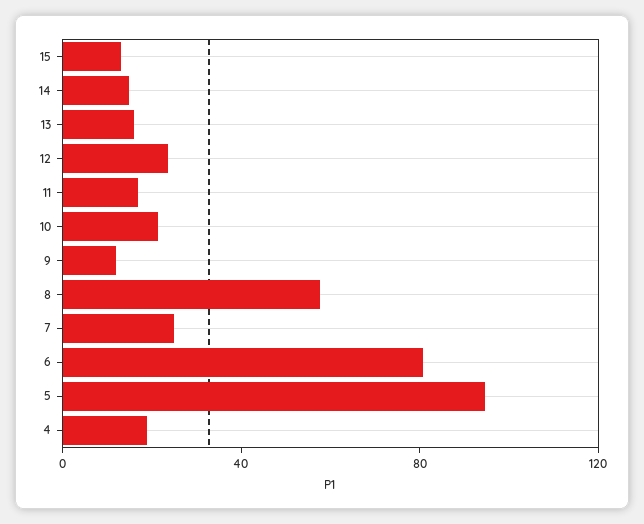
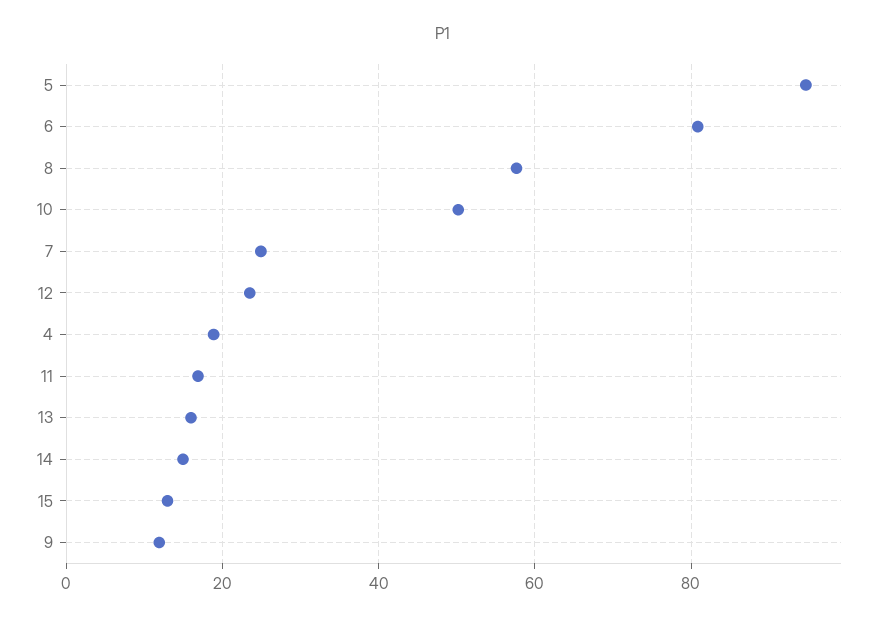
10: 20 -> 50

